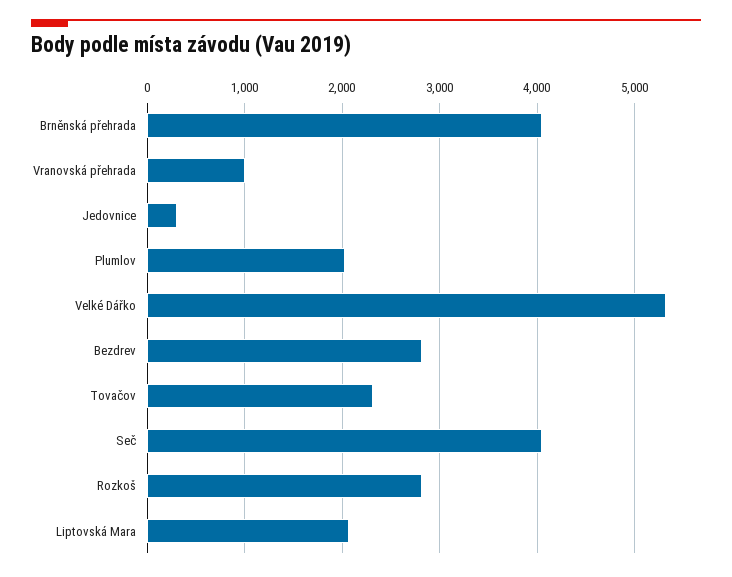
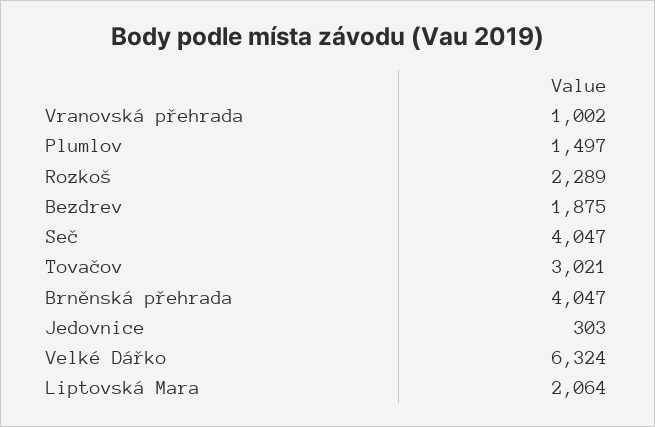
Plumlov: 2000 -> 1497
Velké Dářko: 5300 -> 6324
Bezdrev: 2800 -> 1875
Tovačov: 2300 -> 3021
Rozkoš: 2800 -> 2289

